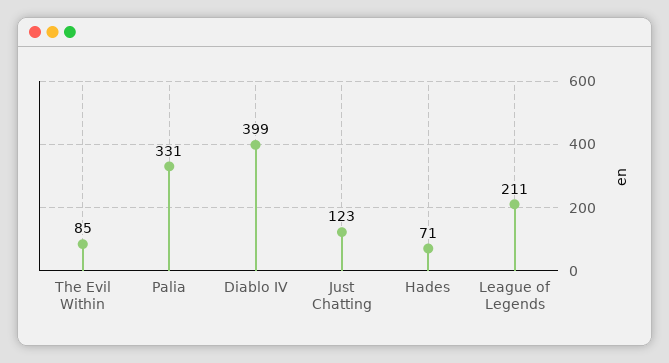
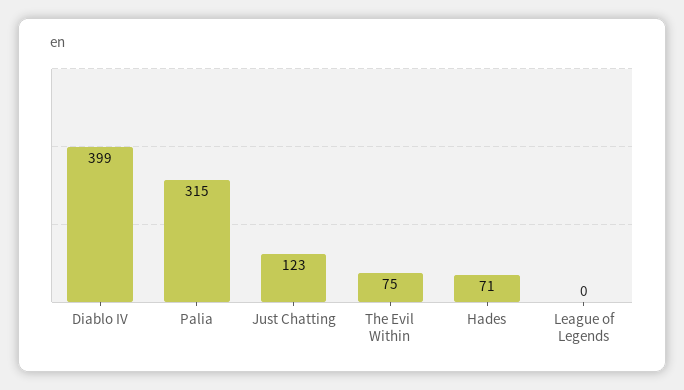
The Evil Within: 85 -> 75
Palia: 331 -> 315
League of Legends: 211 -> 0

